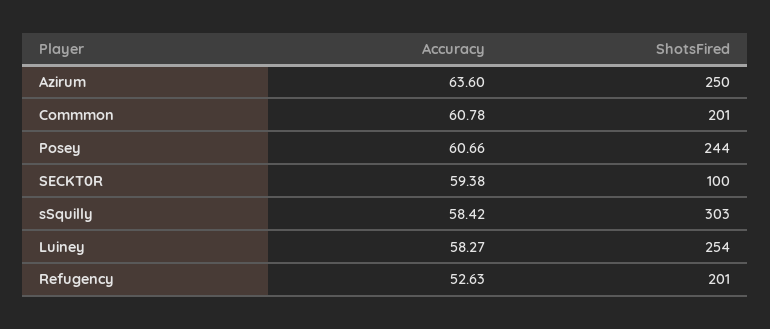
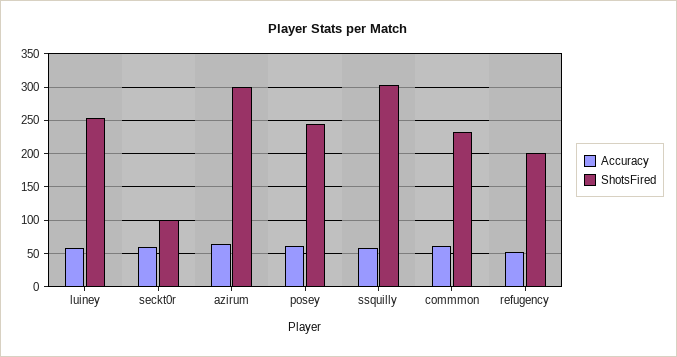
ShotsFired, Azirum: 250 -> 300
ShotsFired, Commmon: 201 -> 230

